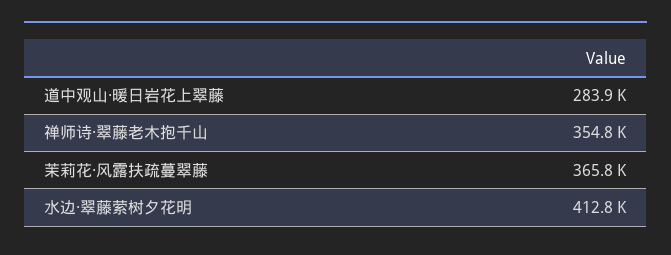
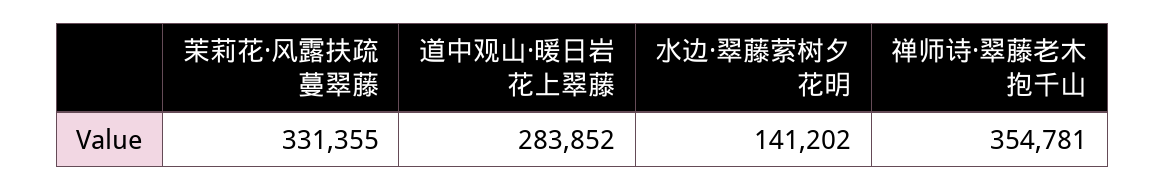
茉莉花·风露扶疏蔓翠藤: 365800 -> 331355
水边·翠藤萦树夕花明: 412800 -> 141202

